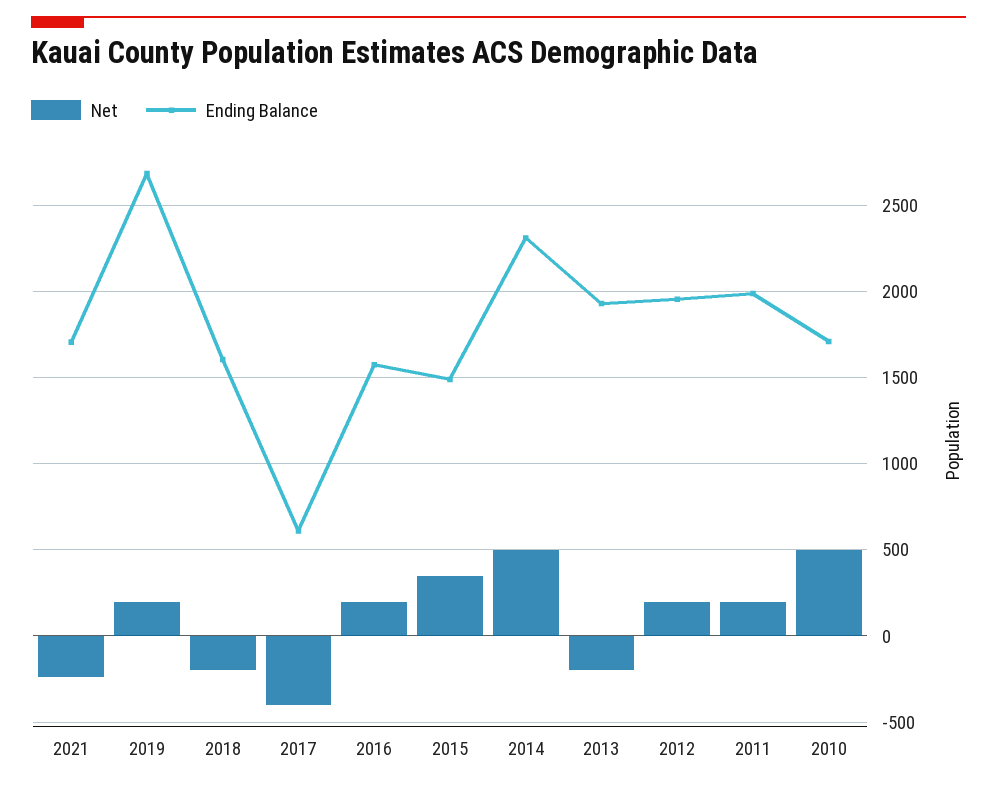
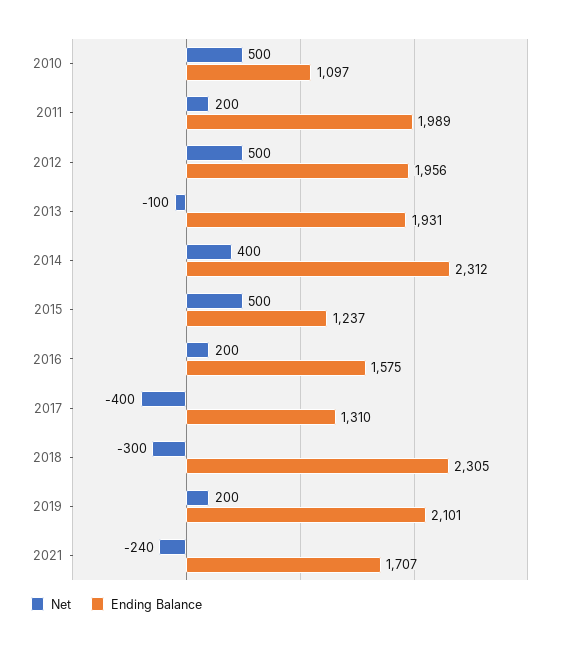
Ending Balance, 2019: 2700 -> 2101
Net, 2018: -200 -> -300
Ending Balance, 2018: 1600 -> 2305
Ending Balance, 2017: 600 -> 1310
Net, 2015: 350 -> 500
Ending Balance, 2015: 1500 -> 1237
Net, 2014: 500 -> 400
Net, 2013: -200 -> -100
Net, 2012: 200 -> 500
Ending Balance, 2010: 1700 -> 1097

